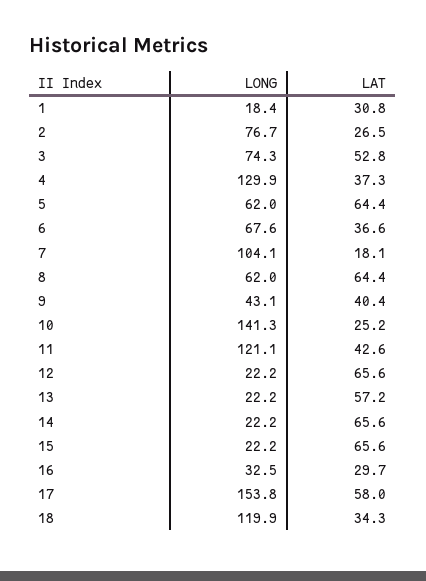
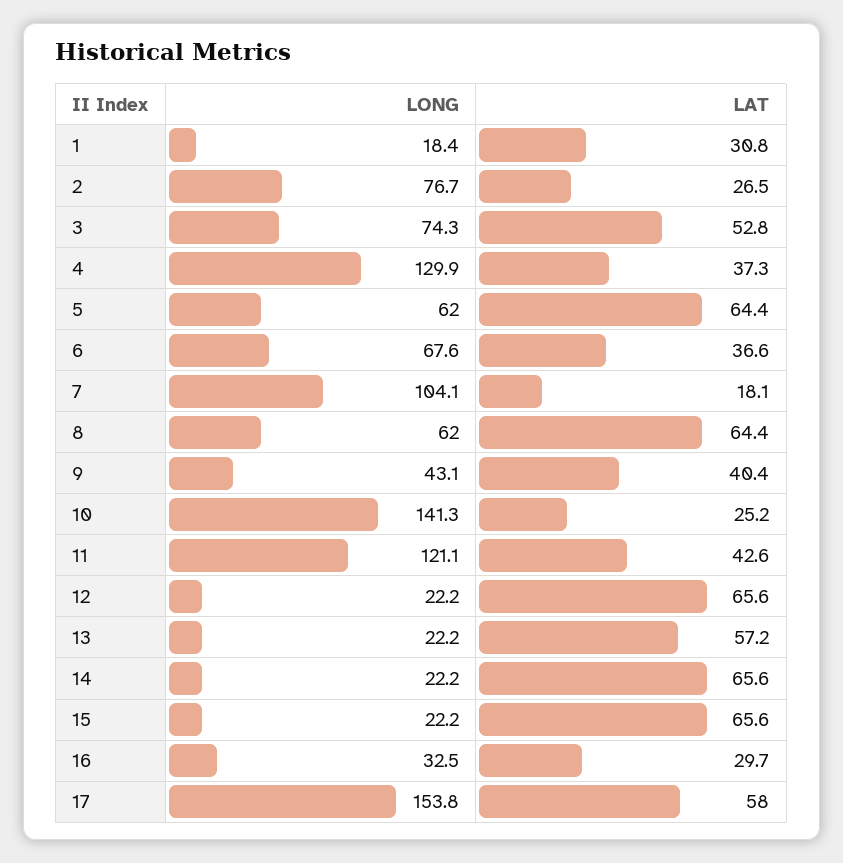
LONG, 18: 119.9 -> none
LAT, 18: 34.3 -> none

